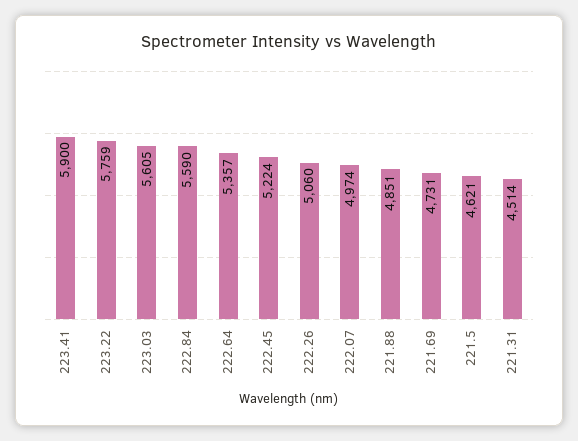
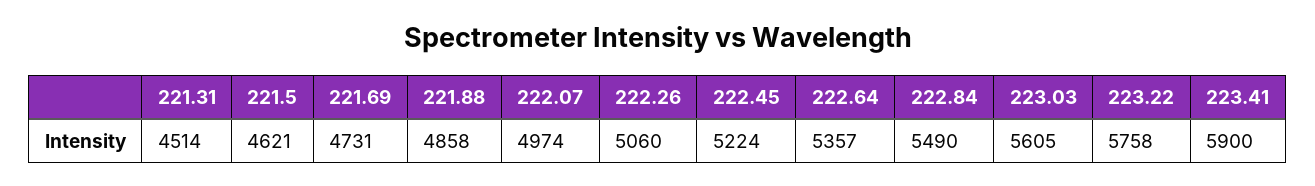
223.22: 5759 -> 5758
222.84: 5590 -> 5490
221.88: 4851 -> 4858

